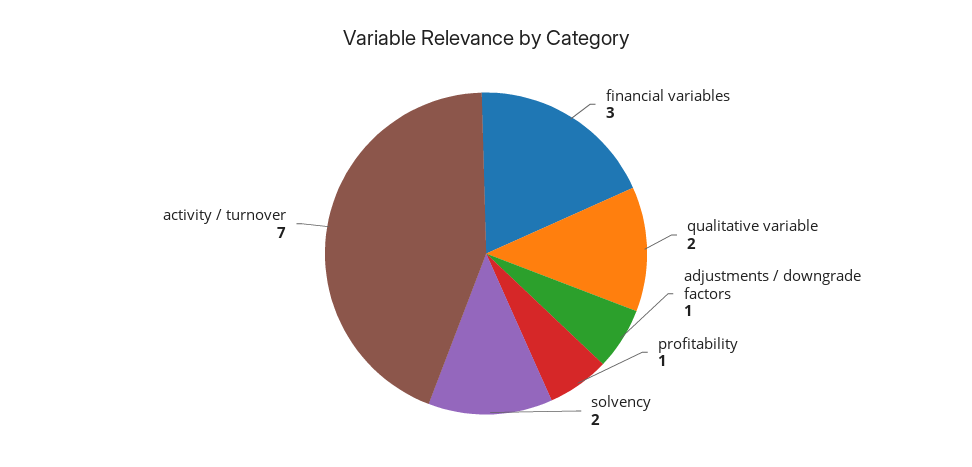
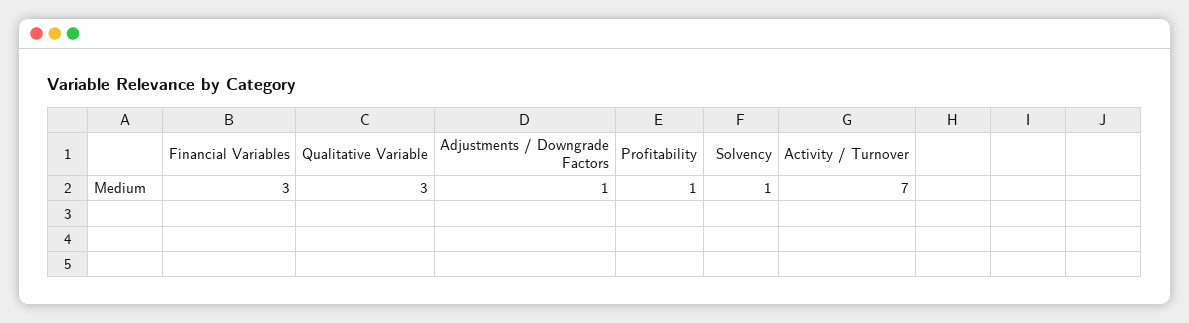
qualitative variable: 2 -> 3
solvency: 2 -> 1

